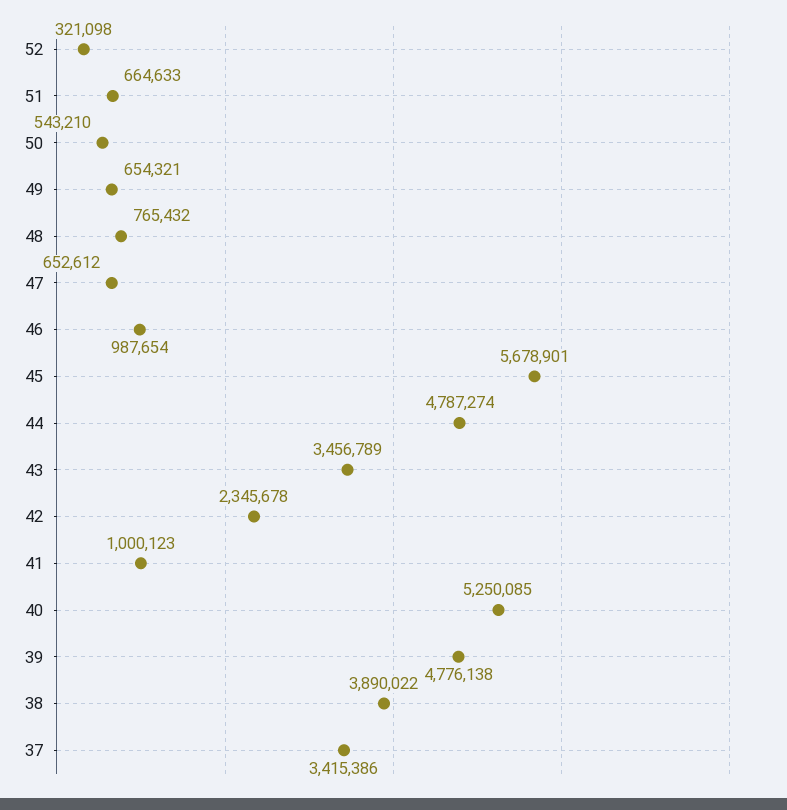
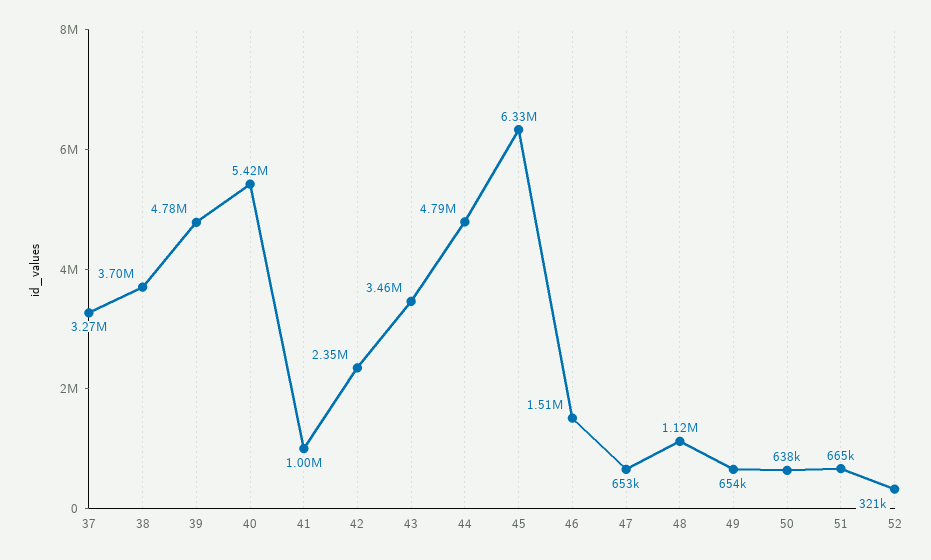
50: 543210 -> 638000
48: 765432 -> 1120000
46: 987654 -> 1510000
45: 5678901 -> 6330000
40: 5250085 -> 5420000
38: 3890022 -> 3700000
37: 3415386 -> 3270000

